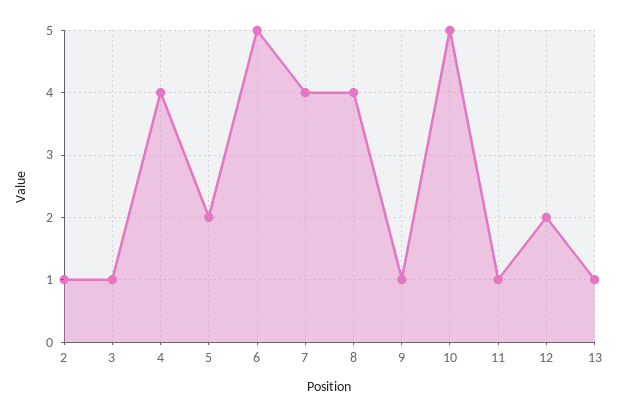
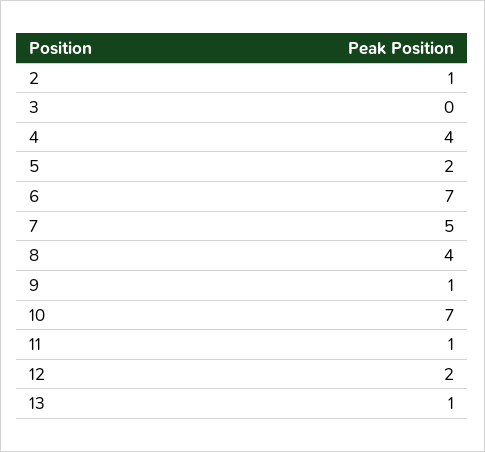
3: 1 -> 0
6: 5 -> 7
7: 4 -> 5
10: 5 -> 7

